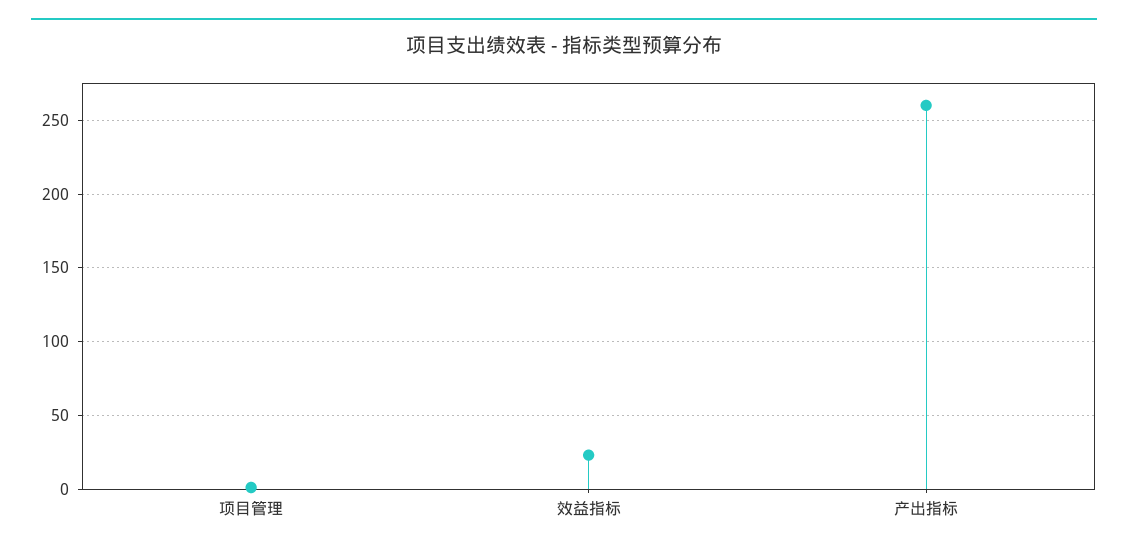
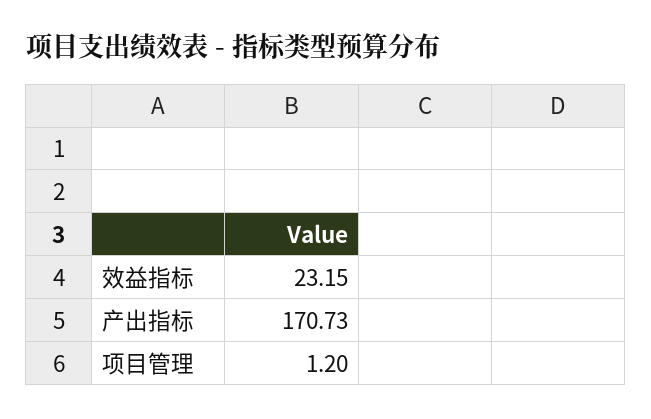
产出指标: 260 -> 170.73

